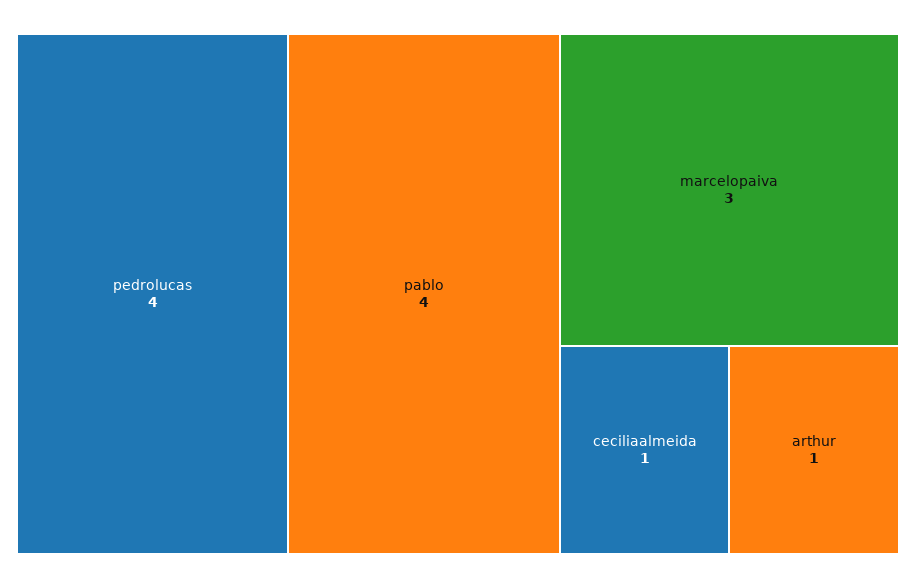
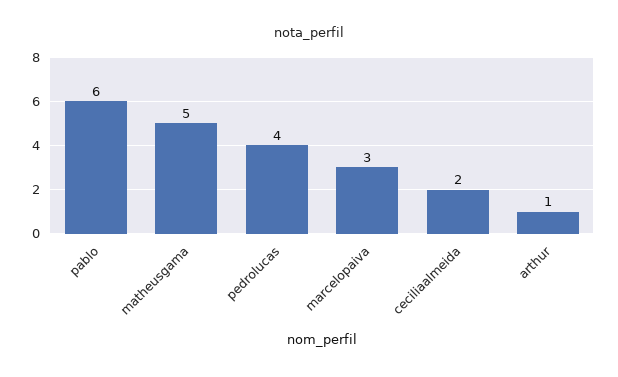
pablo: 4 -> 6
ceciliaalmeida: 1 -> 2
matheusgama: none -> 5

